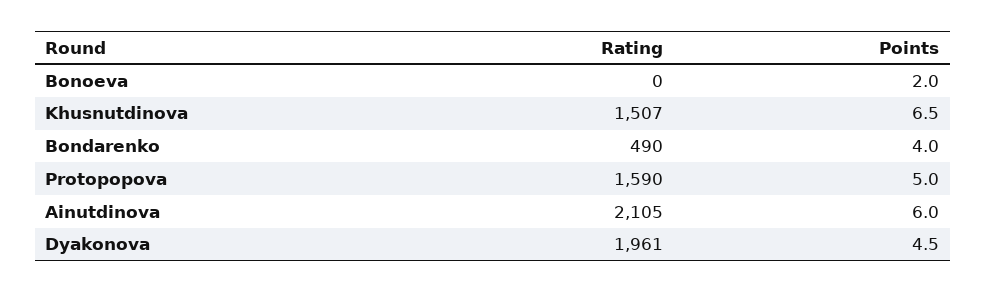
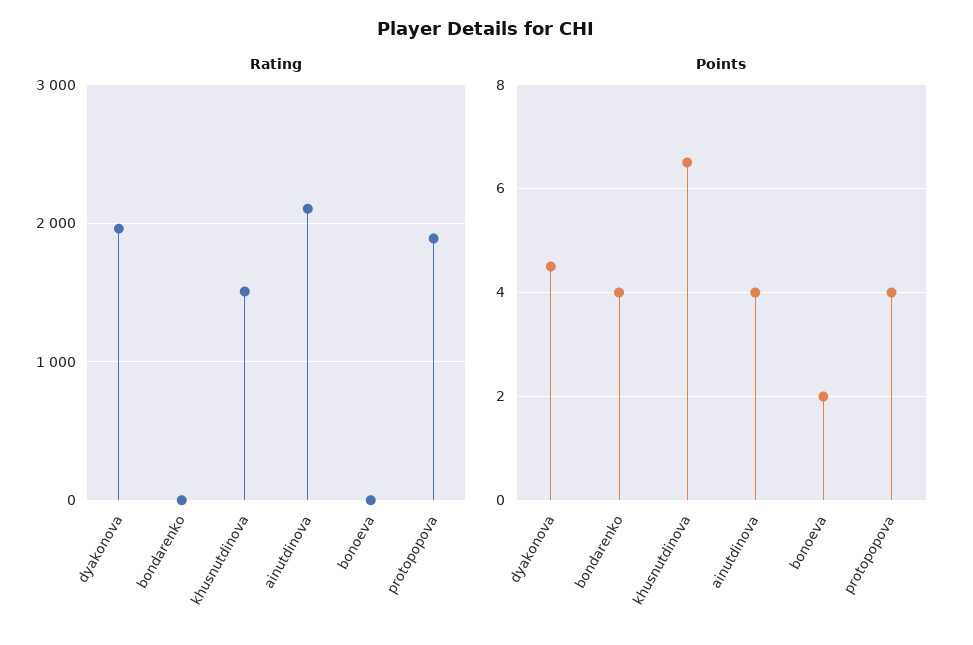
Rating, Bondarenko: 490 -> 0
Rating, Protopopova: 1590 -> 1900
Points, Protopopova: 5 -> 4
Points, Ainutdinova: 6 -> 4

